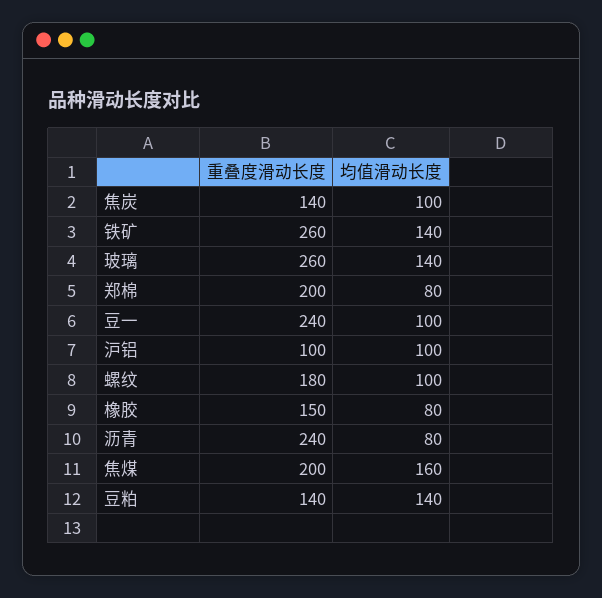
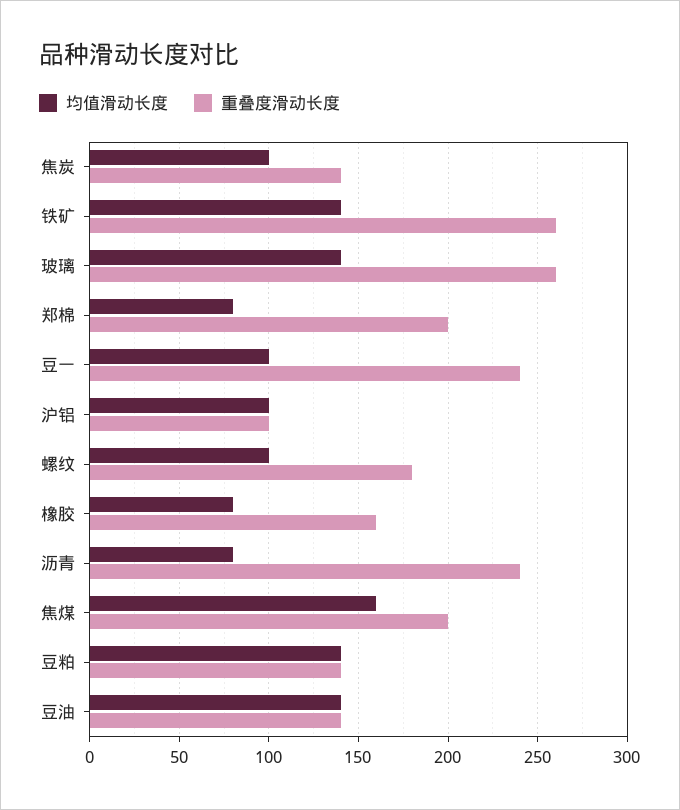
重叠度滑动长度, 橡胶: 150 -> 160
均值滑动长度, 豆油: none -> 140
重叠度滑动长度, 豆油: none -> 140

